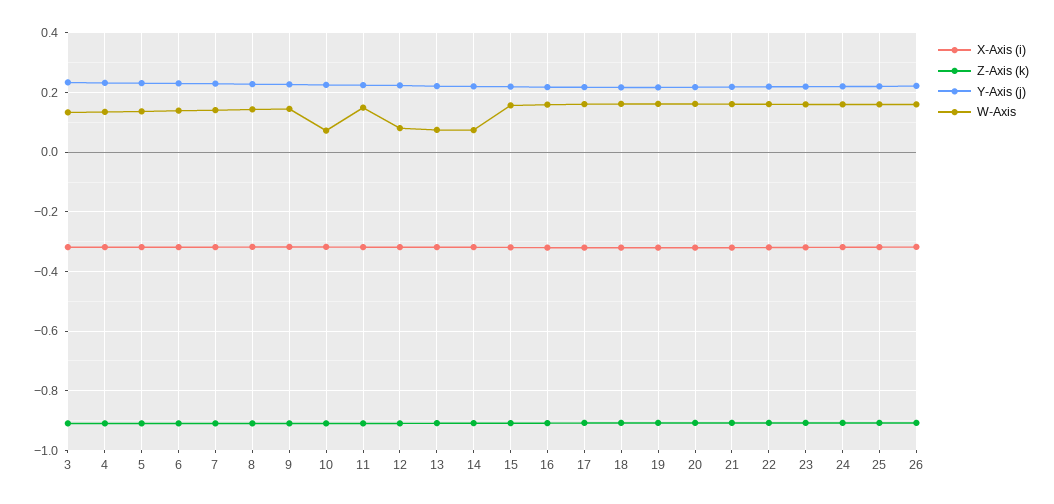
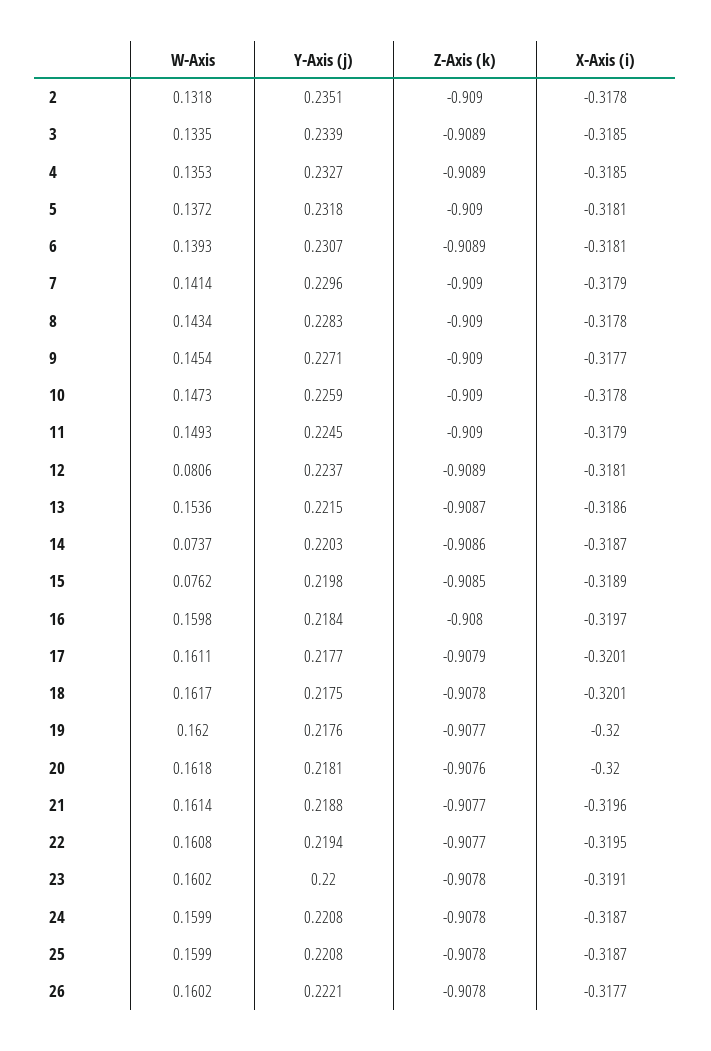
W-Axis, 10: 0.075 -> 0.1473
W-Axis, 13: 0.075 -> 0.1536
W-Axis, 15: 0.15 -> 0.0762
W-Axis, 2: none -> 0.1318
Y-Axis (j), 2: none -> 0.2351
Z-Axis (k), 2: none -> -0.909
X-Axis (i), 2: none -> -0.3178

